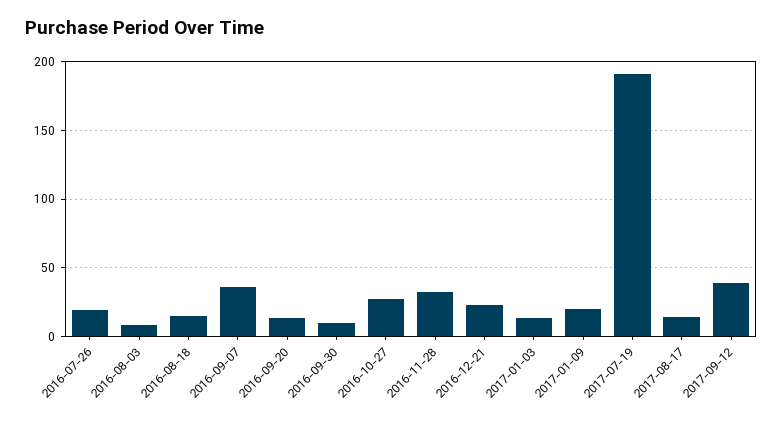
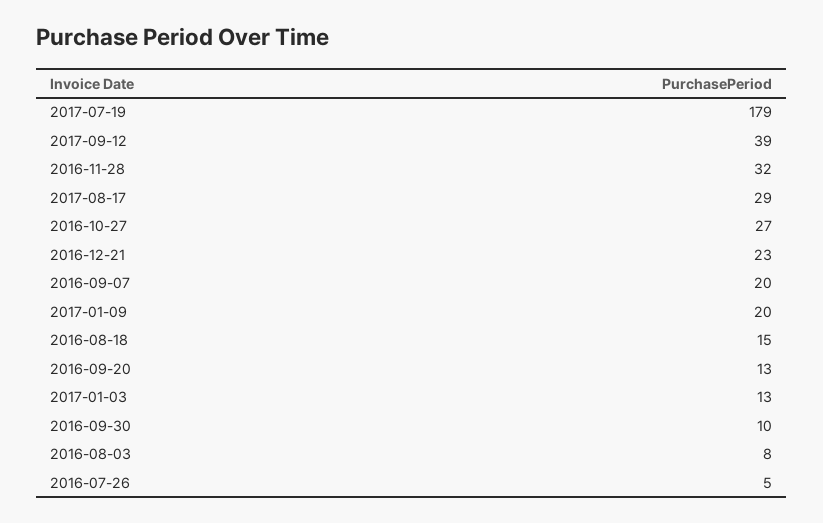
2016-07-26: 20 -> 5
2016-09-07: 35 -> 20
2017-07-19: 190 -> 179
2017-08-17: 15 -> 29

